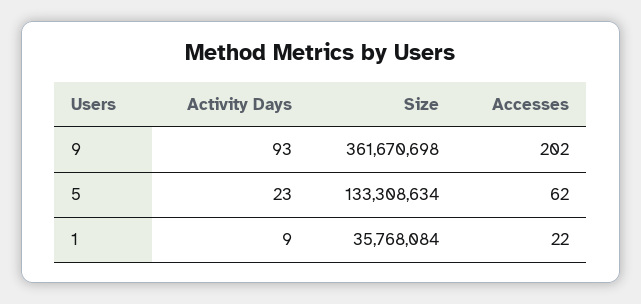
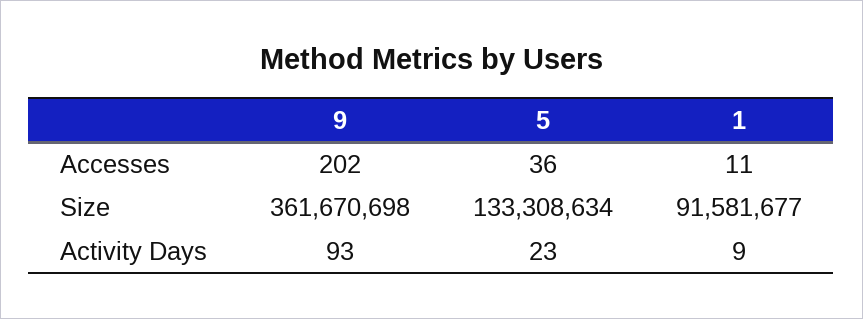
Accesses, 5: 62 -> 36
Size, 1: 35768084 -> 91581677
Accesses, 1: 22 -> 11

